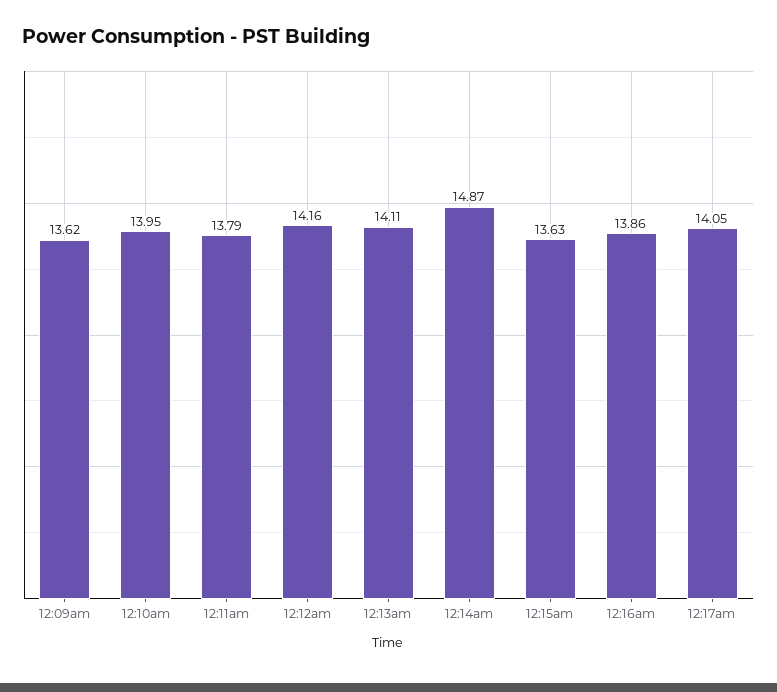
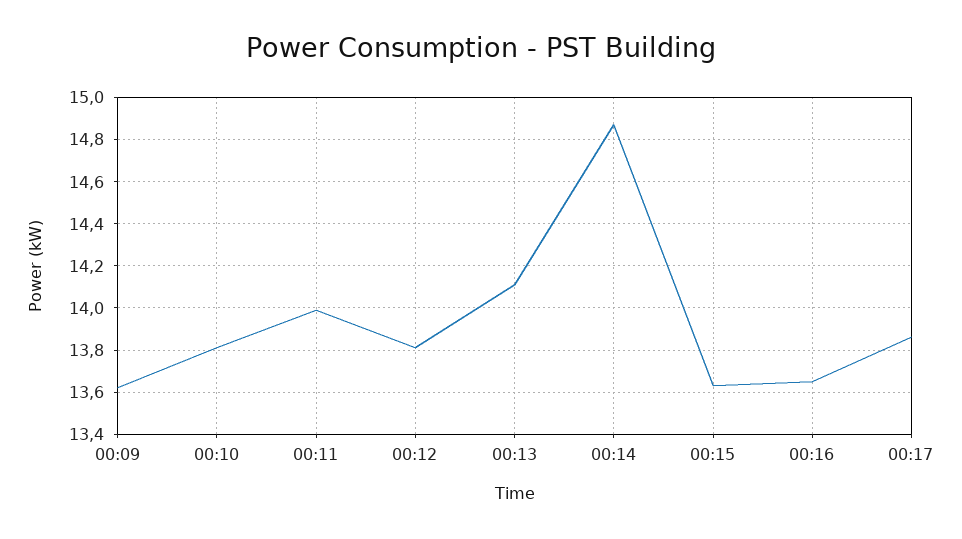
12:10am: 13.95 -> 13.8
12:11am: 13.79 -> 14
12:12am: 14.16 -> 13.8
12:16am: 13.86 -> 13.65
12:17am: 14.05 -> 13.85

